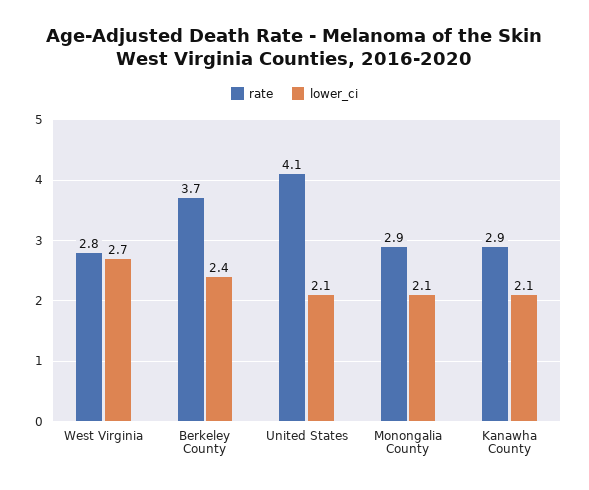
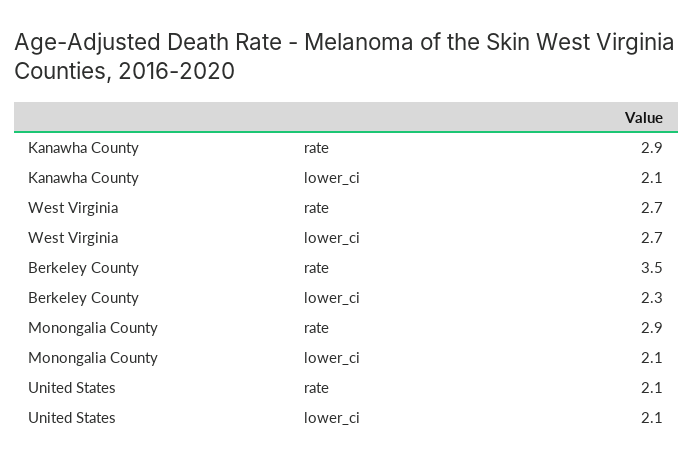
rate, West Virginia: 2.8 -> 2.7
rate, Berkeley County: 3.7 -> 3.5
lower_ci, Berkeley County: 2.4 -> 2.3
rate, United States: 4.1 -> 2.1

